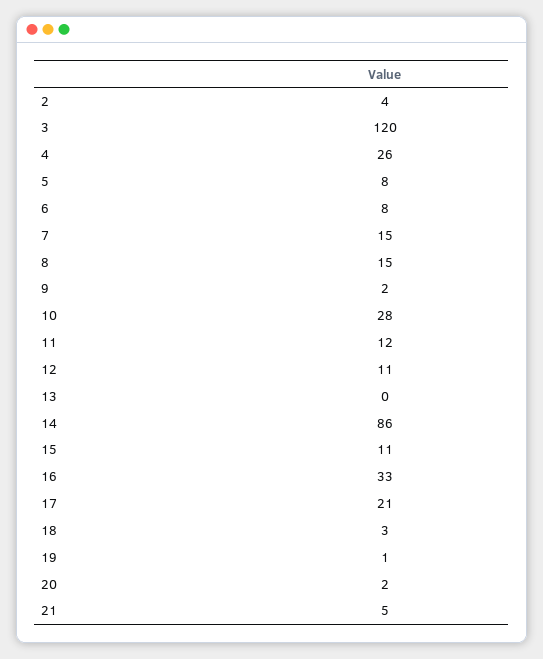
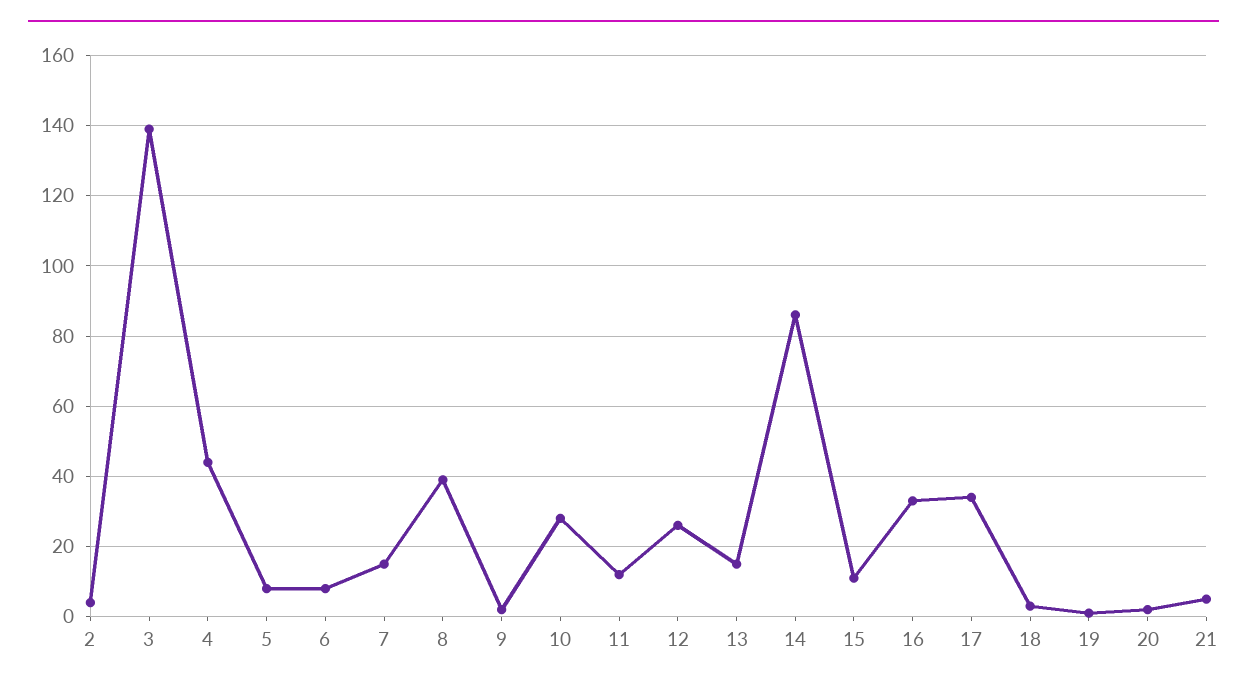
3: 120 -> 140
4: 26 -> 45
8: 15 -> 40
12: 11 -> 25
13: 0 -> 15
17: 21 -> 35

